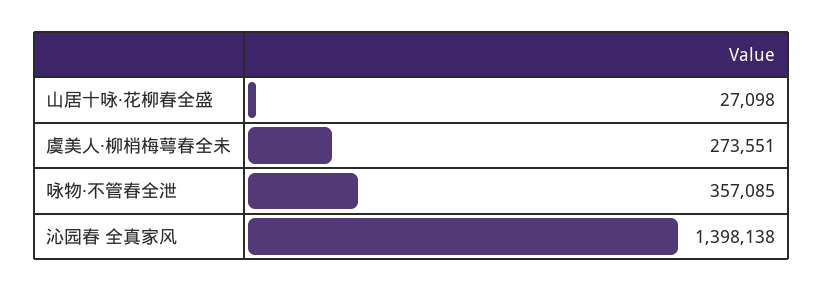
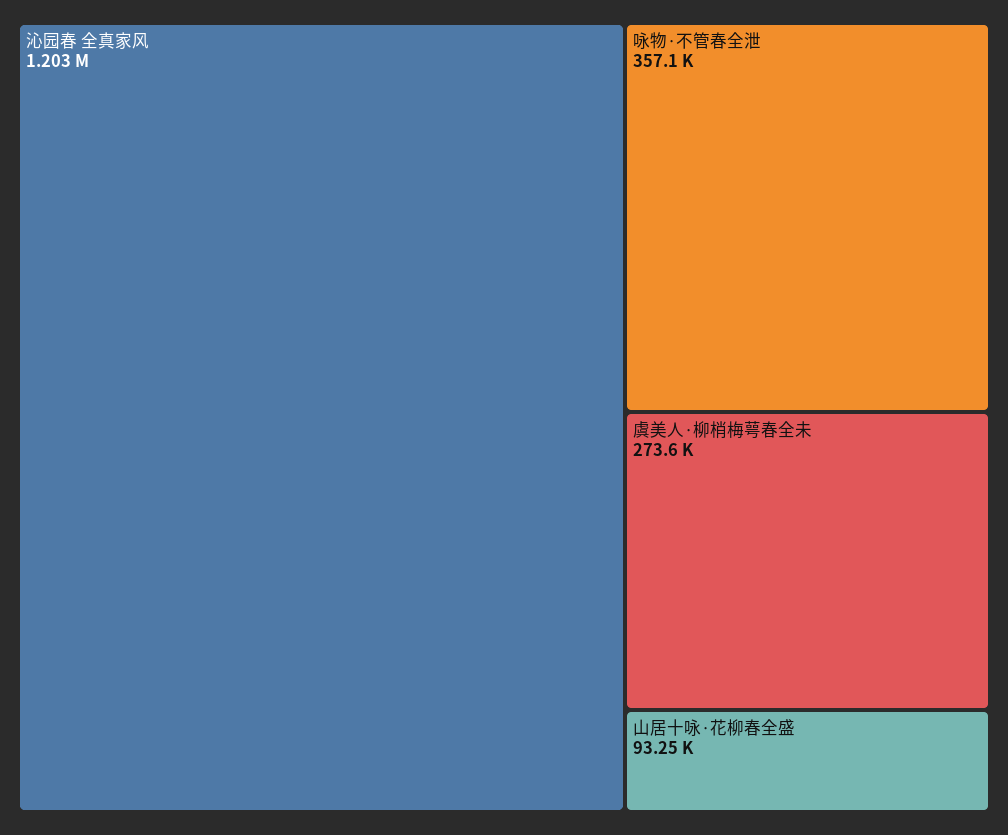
山居十咏·花柳春全盛: 27098 -> 93250
沁园春 全真家风: 1398138 -> 1203000

